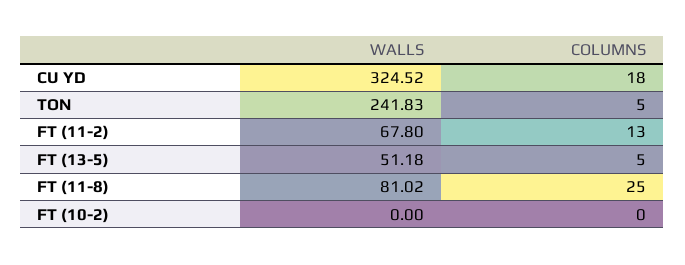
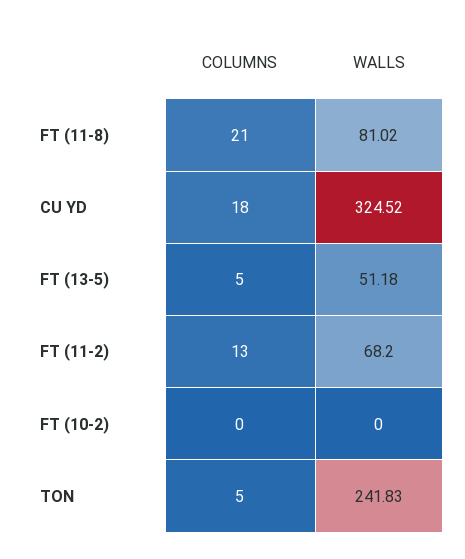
WALLS, FT (11-2): 67.8 -> 68.2
COLUMNS, FT (11-8): 25 -> 21

